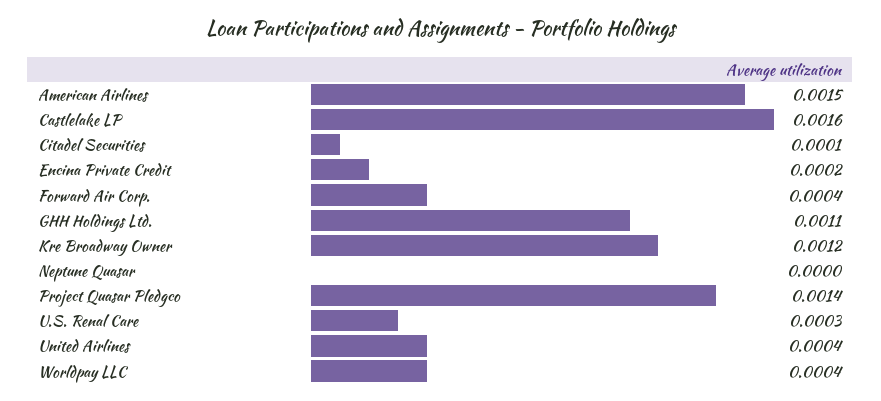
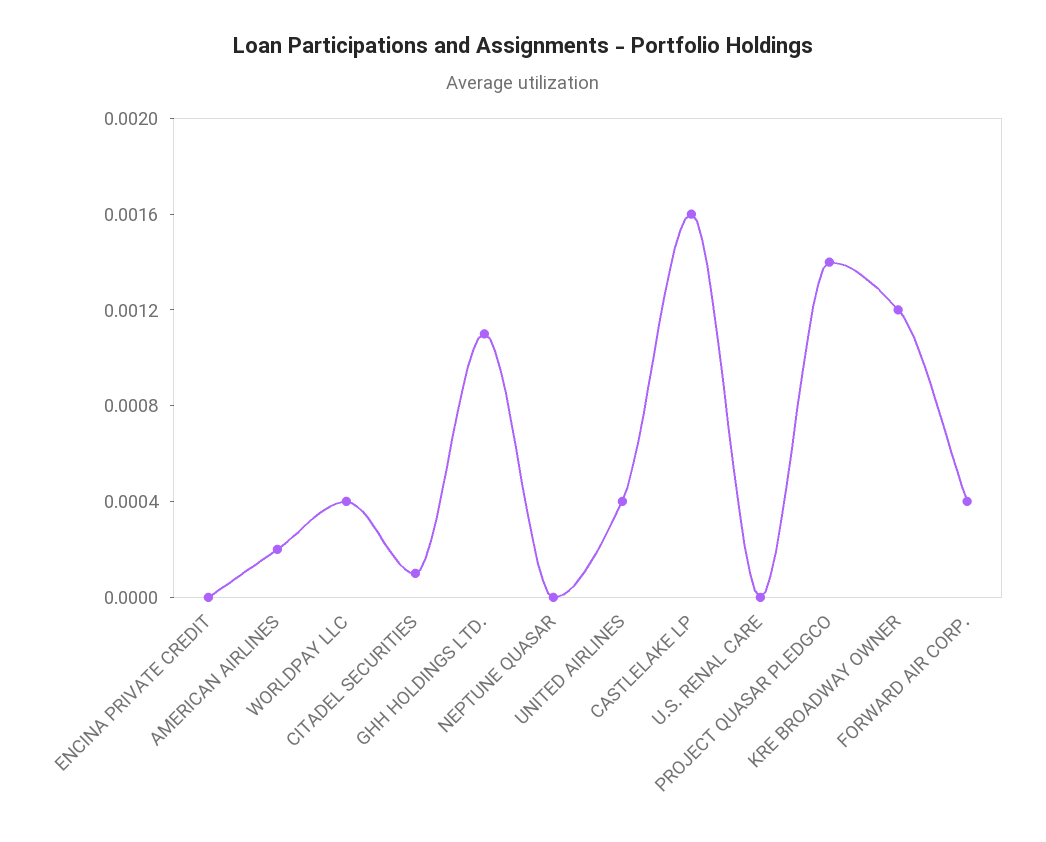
American Airlines: 0.0015 -> 0.0002
Encina Private Credit: 0.0002 -> 0
U.S. Renal Care: 0.0003 -> 0

